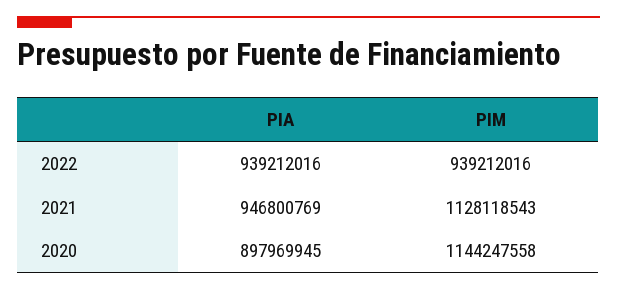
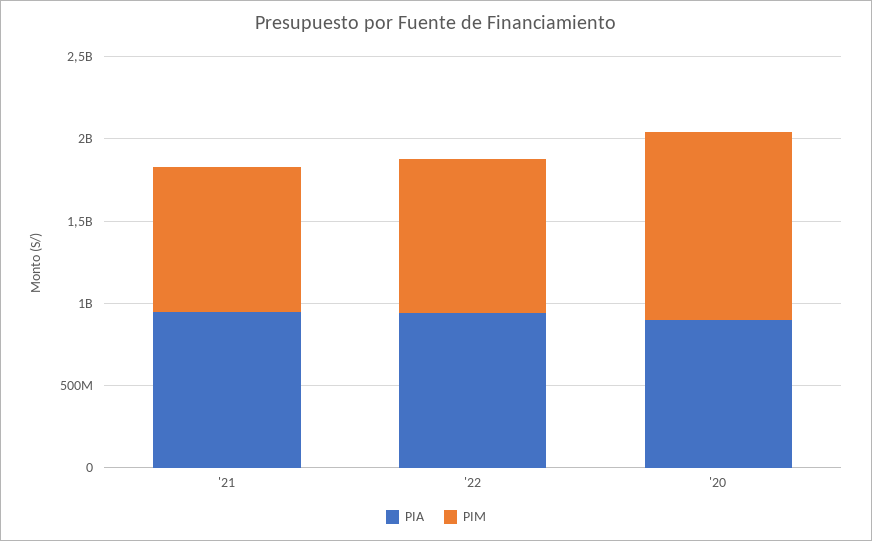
PIM, 2021: 1128118543 -> 900000000

